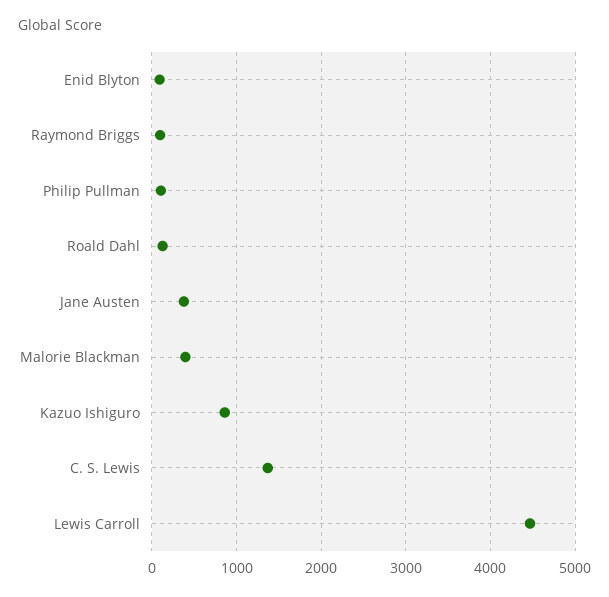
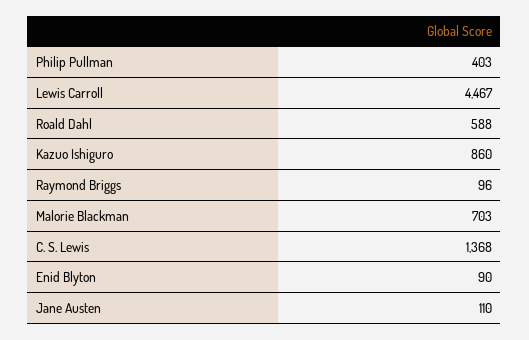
Philip Pullman: 100 -> 403
Roald Dahl: 100 -> 588
Jane Austen: 400 -> 110
Malorie Blackman: 400 -> 703

